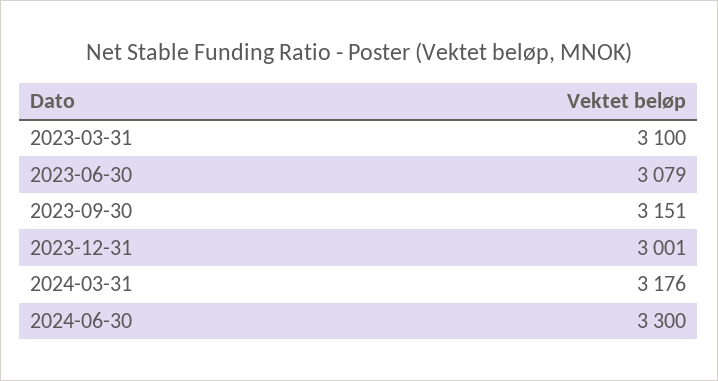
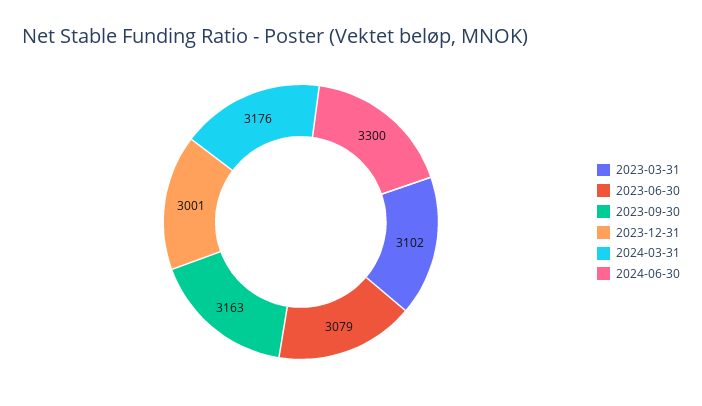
2023-03-31: 3100 -> 3102
2023-09-30: 3151 -> 3163

